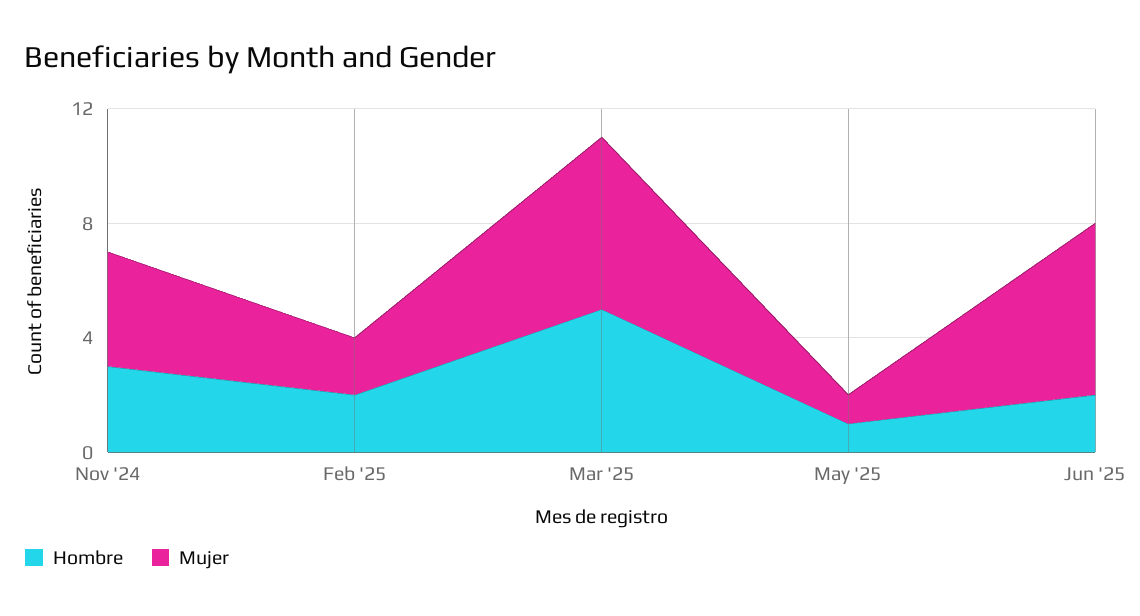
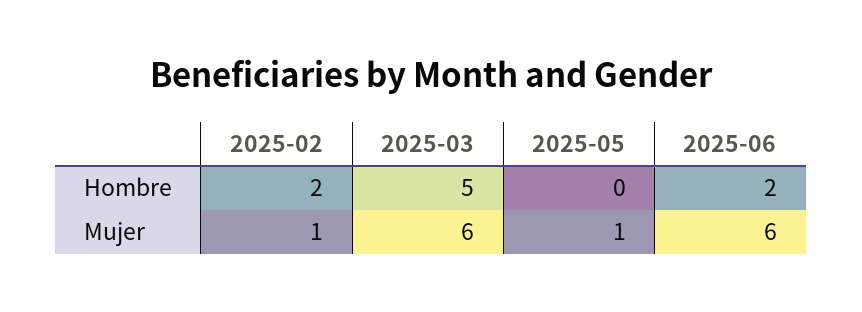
Hombre, Nov '24: 3 -> none
Mujer, Nov '24: 4 -> none
Mujer, Feb '25: 2 -> 1
Hombre, May '25: 1 -> 0

